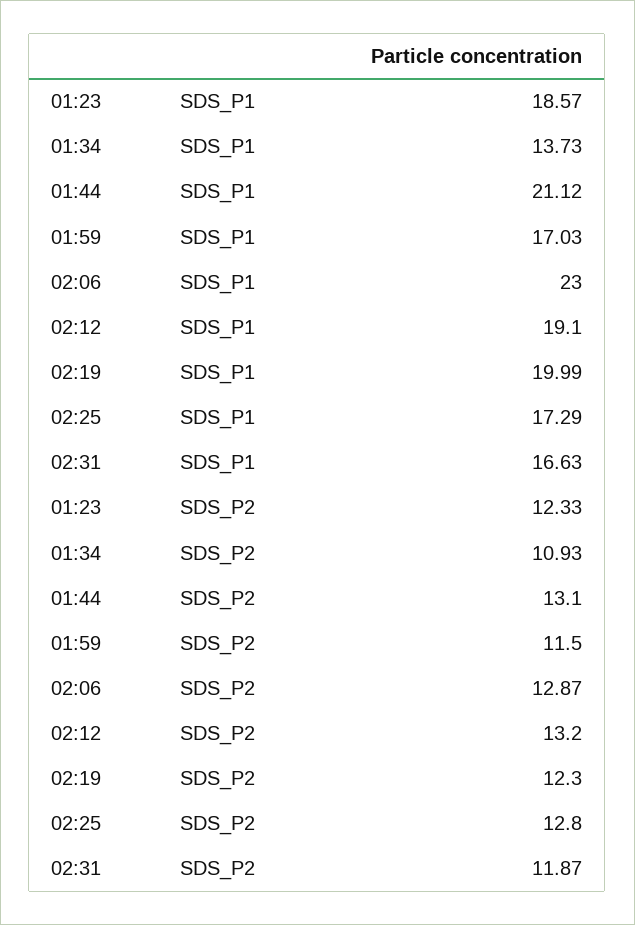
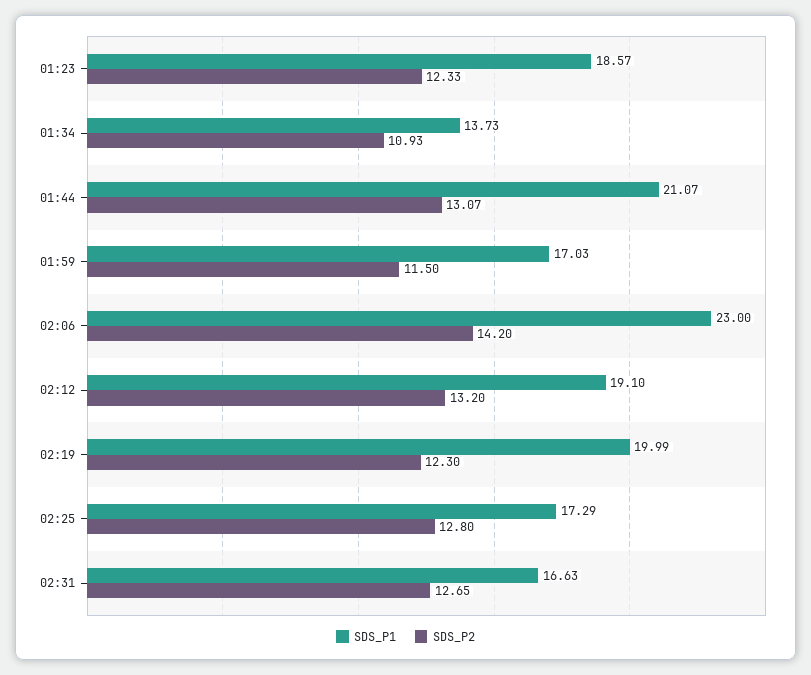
SDS_P1, 01:44: 21.12 -> 21.07
SDS_P2, 01:44: 13.1 -> 13.07
SDS_P2, 02:06: 12.87 -> 14.2
SDS_P2, 02:31: 11.87 -> 12.65

